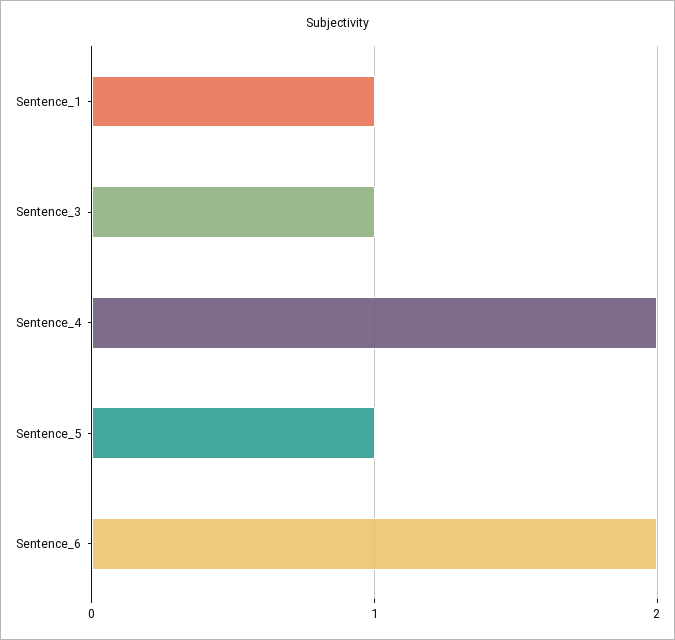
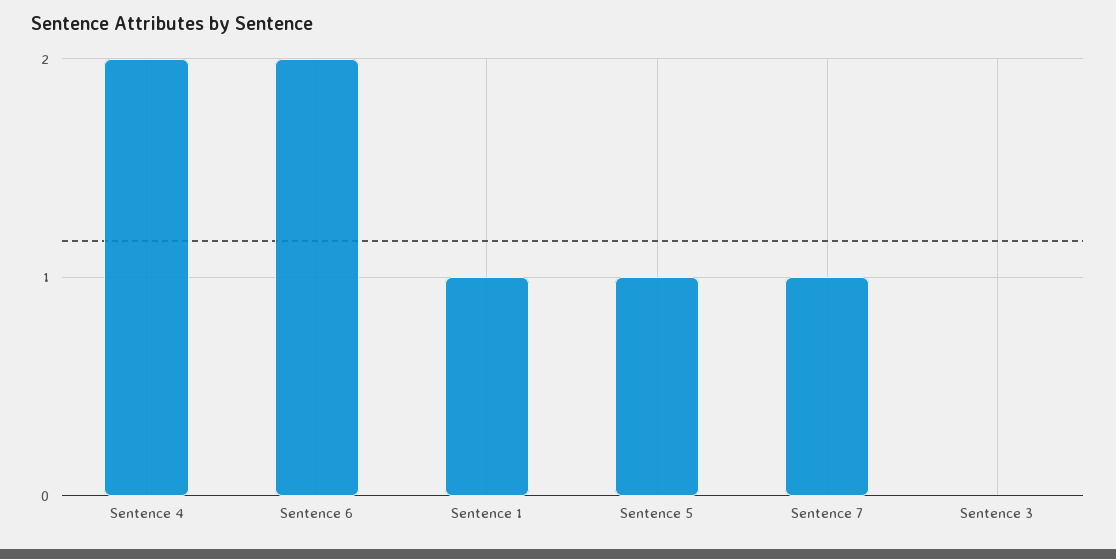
Sentence_3: 1 -> 0
Sentence 7: none -> 1

